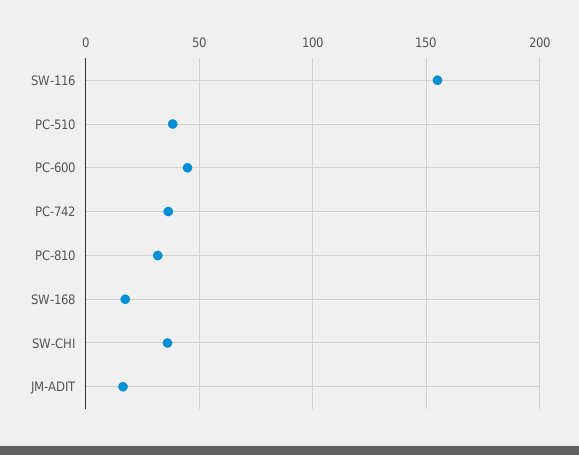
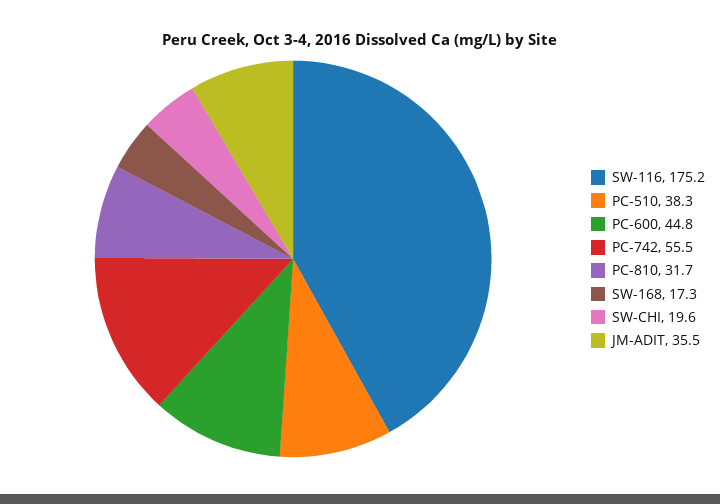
SW-116: 155 -> 175.2
PC-742: 35 -> 55.5
SW-CHI: 35 -> 19.6
JM-ADIT: 15 -> 35.5

